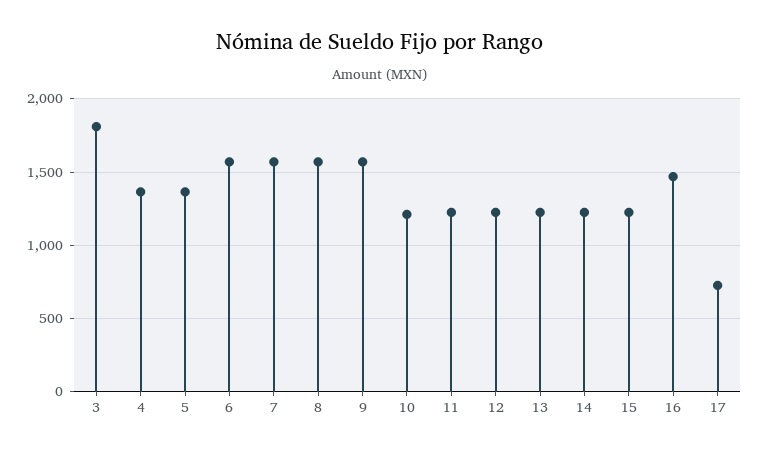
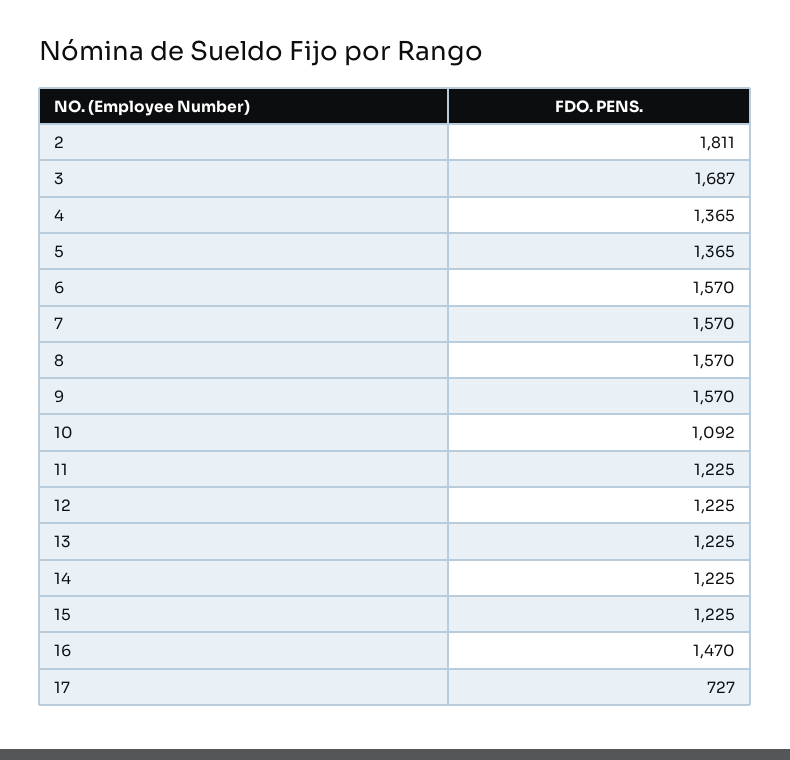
3: 1800 -> 1687
10: 1200 -> 1092
2: none -> 1811

